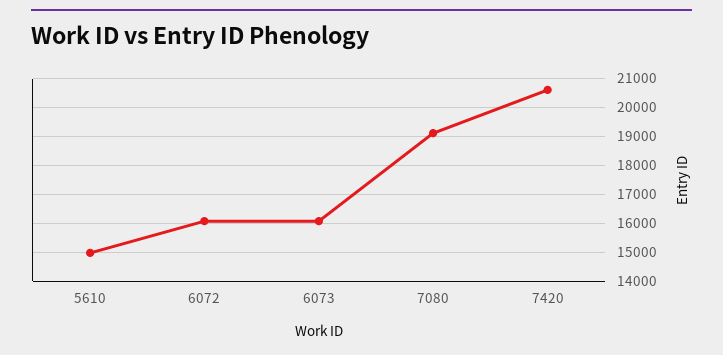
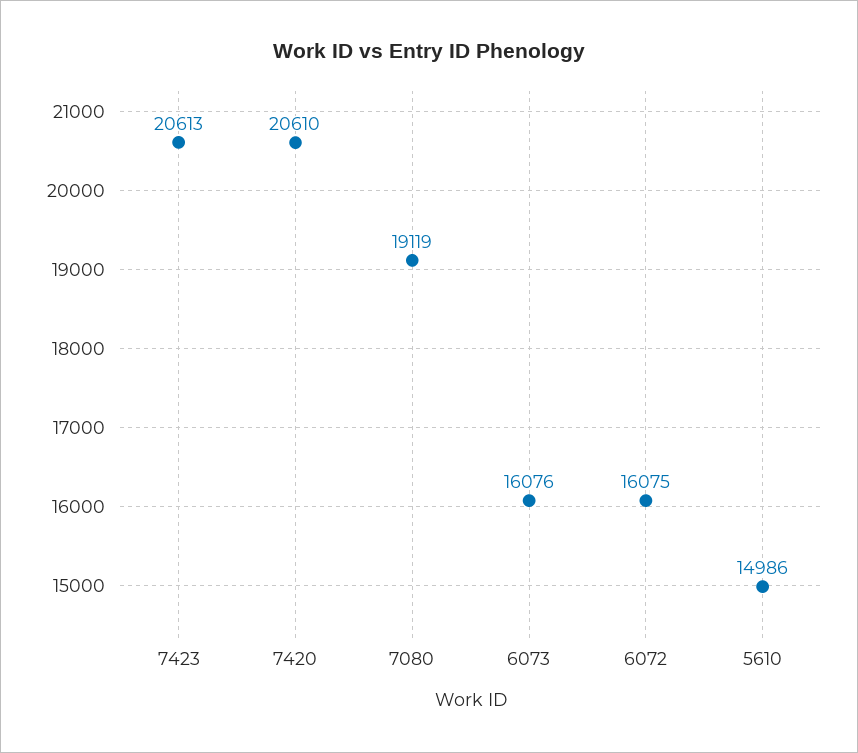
7423: none -> 20613

